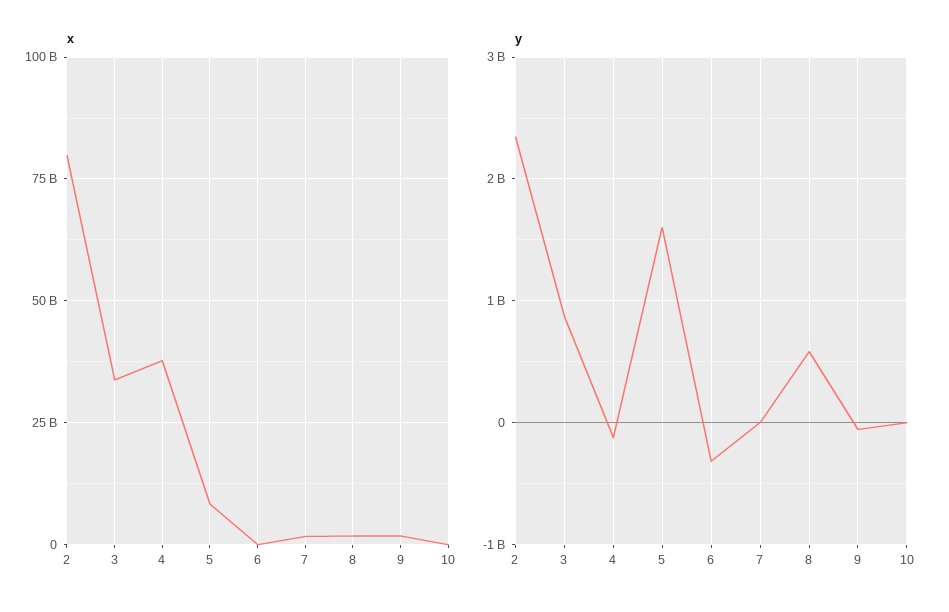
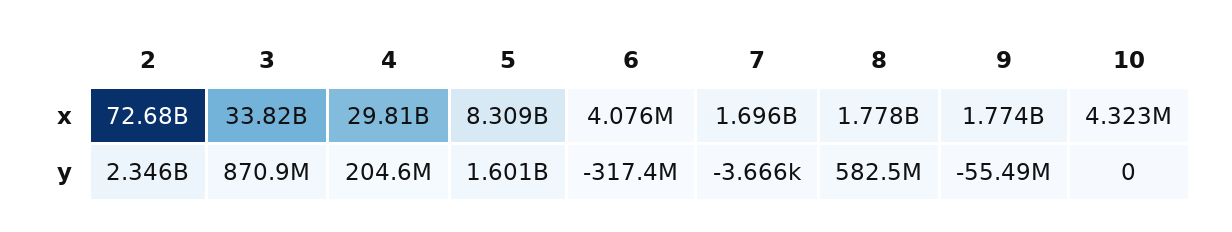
x, 2: 80000000000 -> 72680000000
x, 4: 37500000000 -> 29810000000
y, 4: -100000000 -> 204600000

